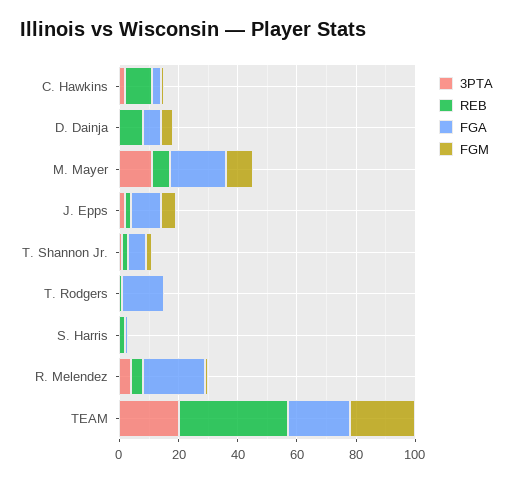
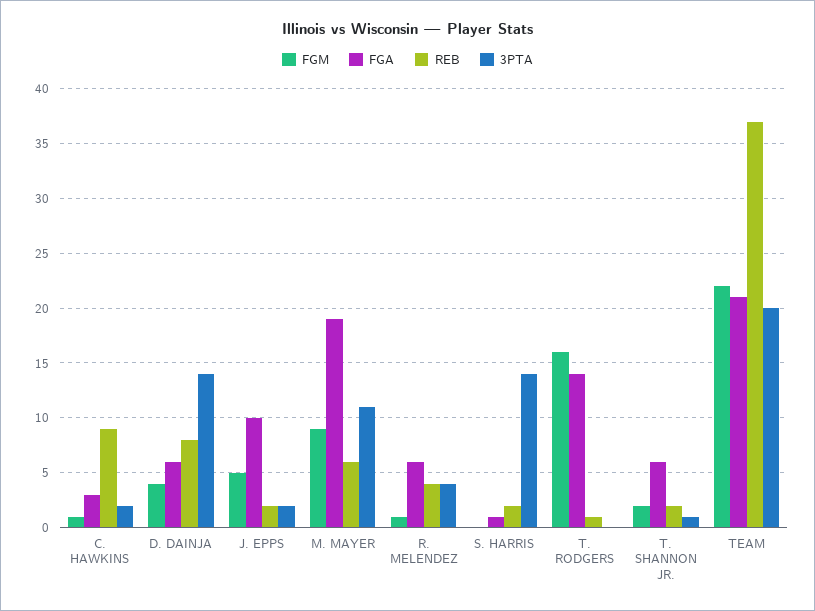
3PTA, D. Dainja: 0 -> 14
FGM, T. Rodgers: 0 -> 16
3PTA, S. Harris: 0 -> 14
FGA, R. Melendez: 20 -> 6

